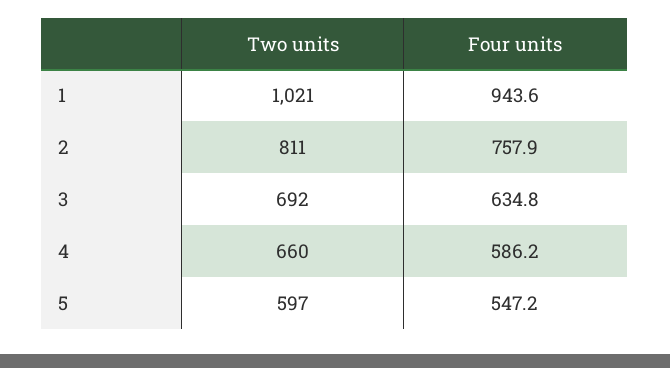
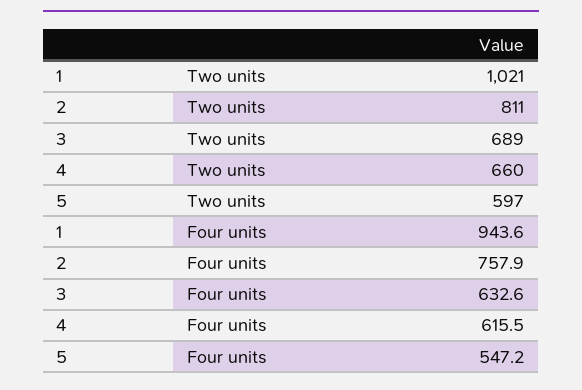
Two units, 3: 692 -> 689
Four units, 3: 634.8 -> 632.6
Four units, 4: 586.2 -> 615.5

